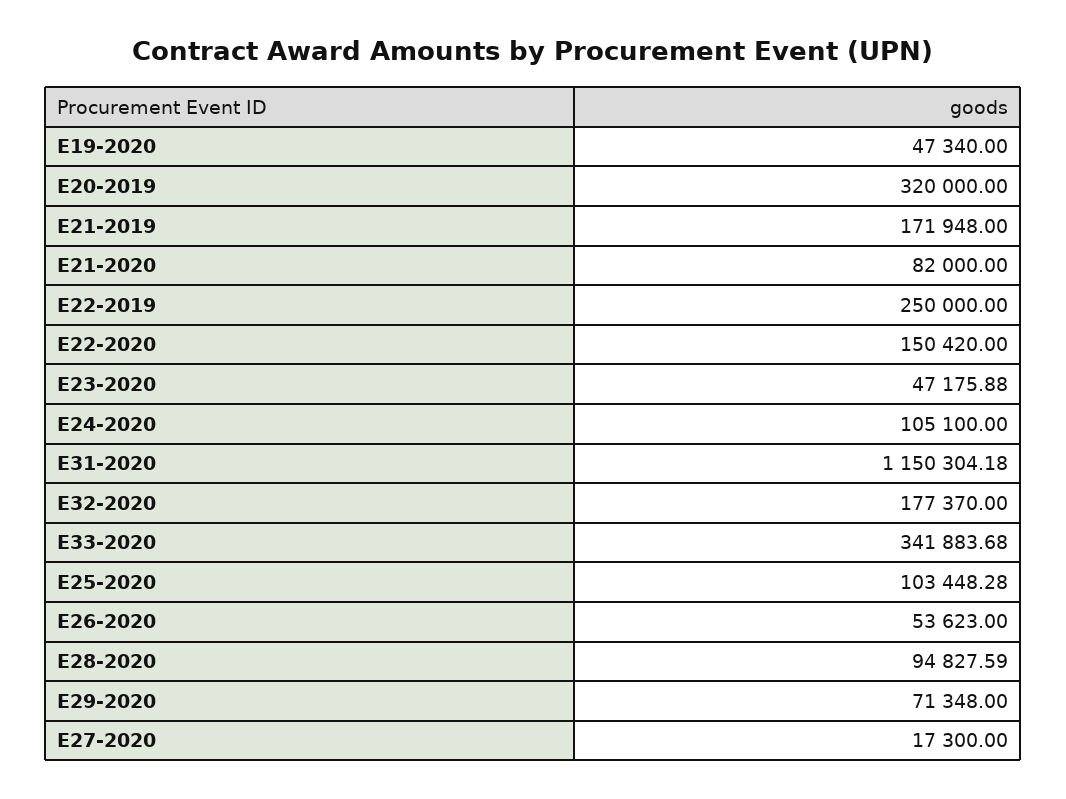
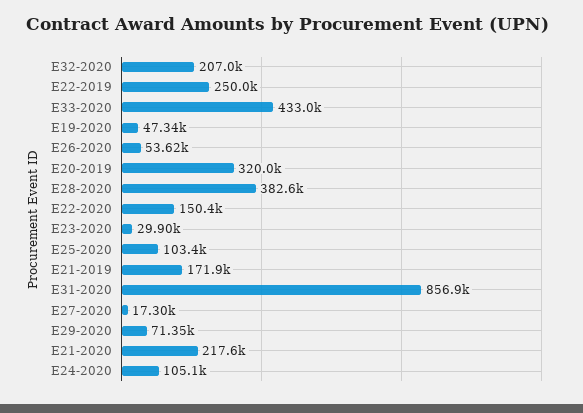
E21-2020: 82000 -> 217600
E23-2020: 47175.88 -> 29900
E31-2020: 1150304.18 -> 856900
E32-2020: 177370 -> 207000
E33-2020: 341883.68 -> 433000
E28-2020: 94827.59 -> 382600

